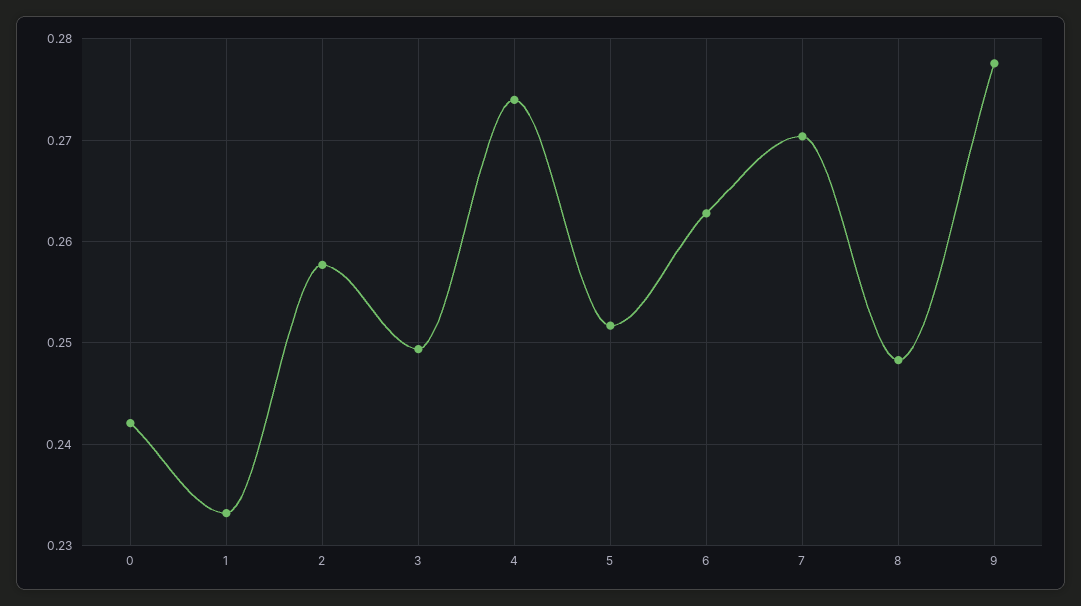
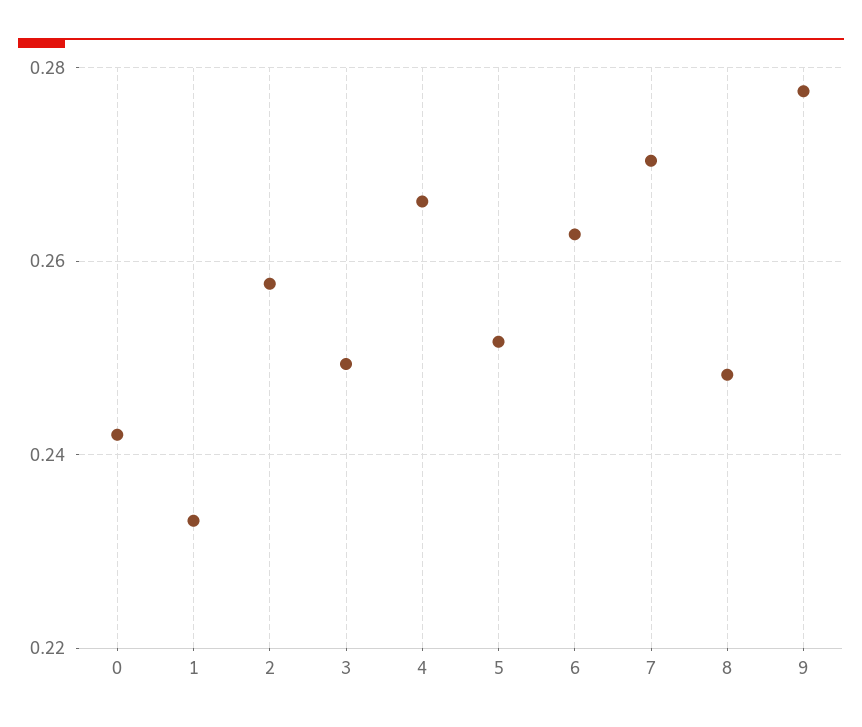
4: 0.274 -> 0.266

